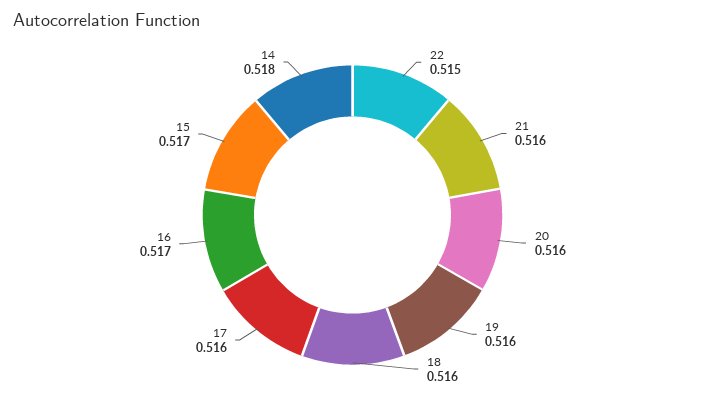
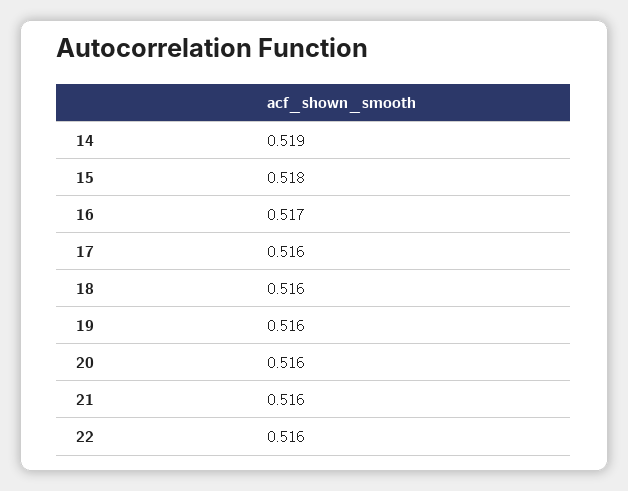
22: 0.515 -> 0.516
15: 0.517 -> 0.518
14: 0.518 -> 0.519

